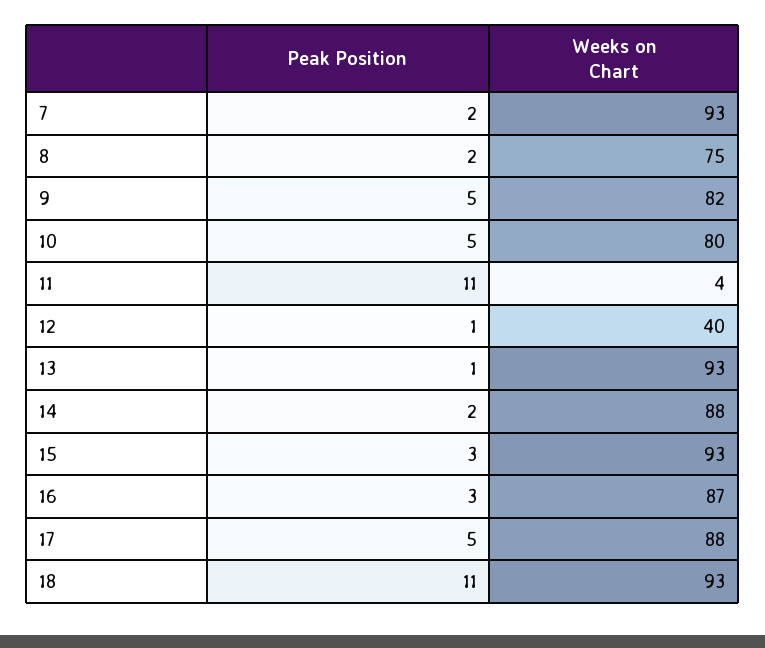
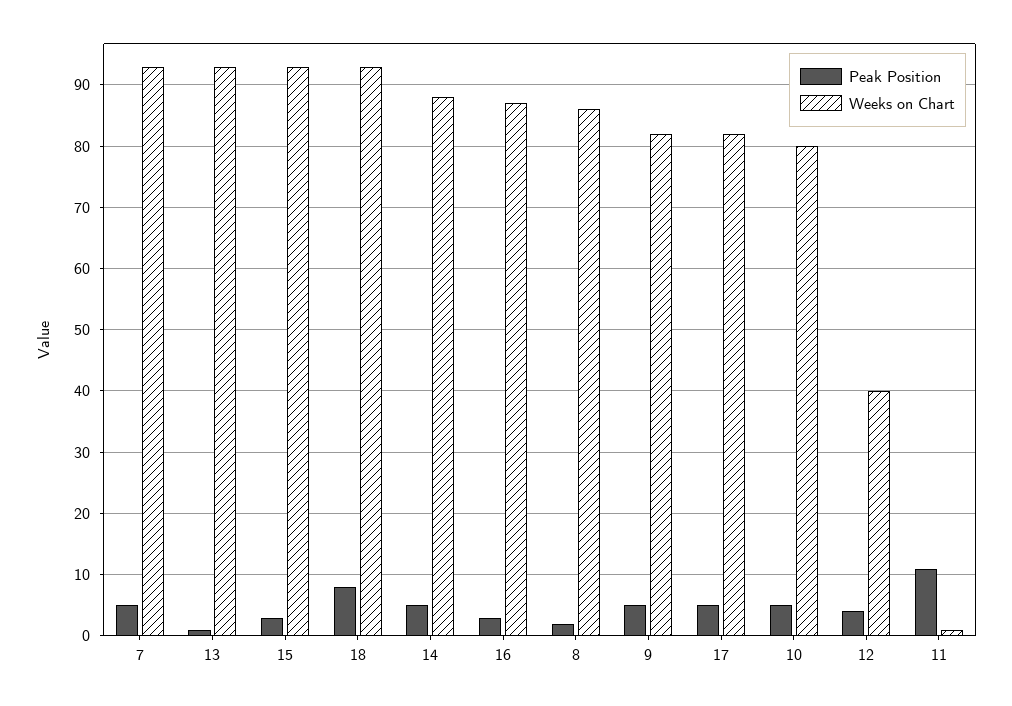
Peak Position, 7: 2 -> 5
Weeks on Chart, 8: 75 -> 86
Weeks on Chart, 11: 4 -> 1
Peak Position, 12: 1 -> 4
Peak Position, 14: 2 -> 5
Weeks on Chart, 17: 88 -> 82
Peak Position, 18: 11 -> 8

